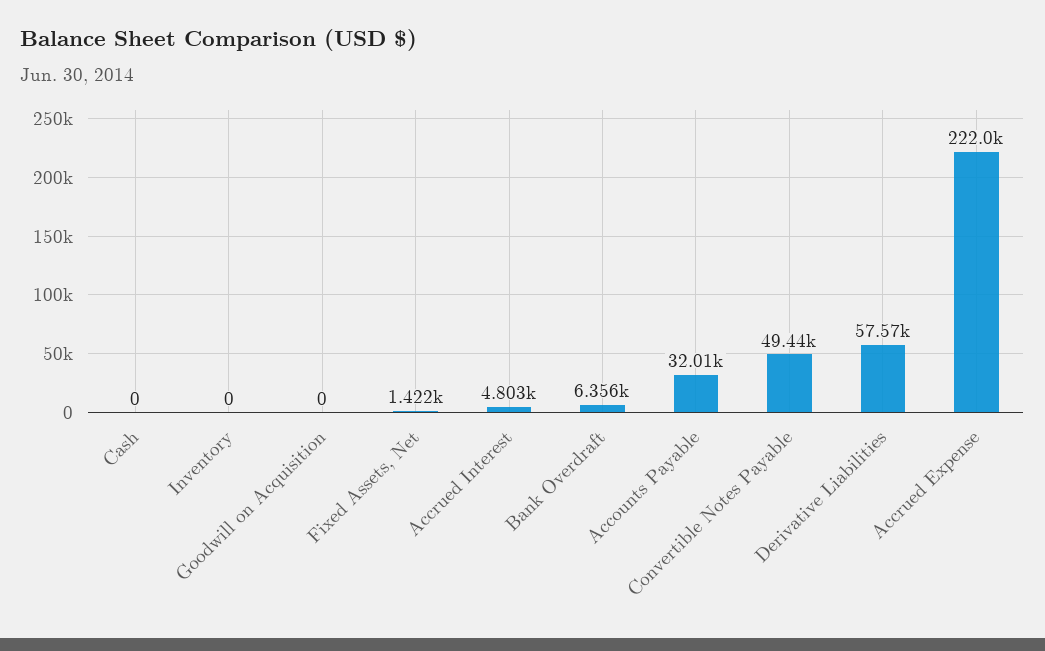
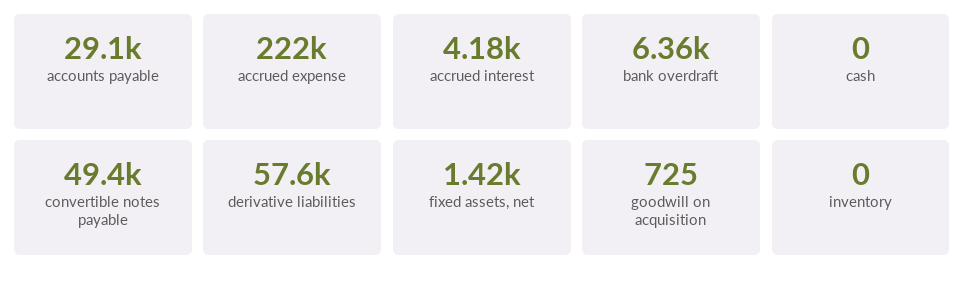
Goodwill on Acquisition: 0 -> 725
Accrued Interest: 4803 -> 4180
Accounts Payable: 32010 -> 29100

